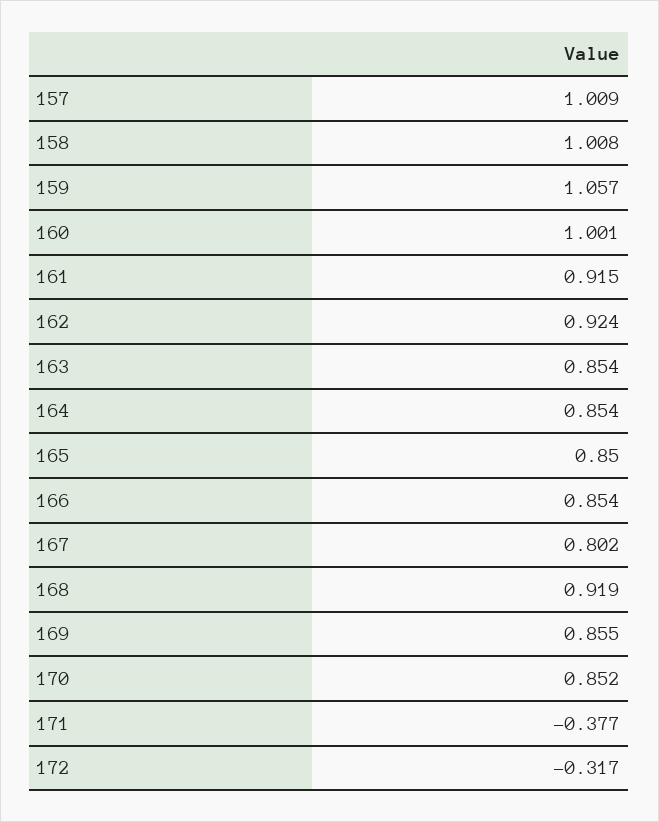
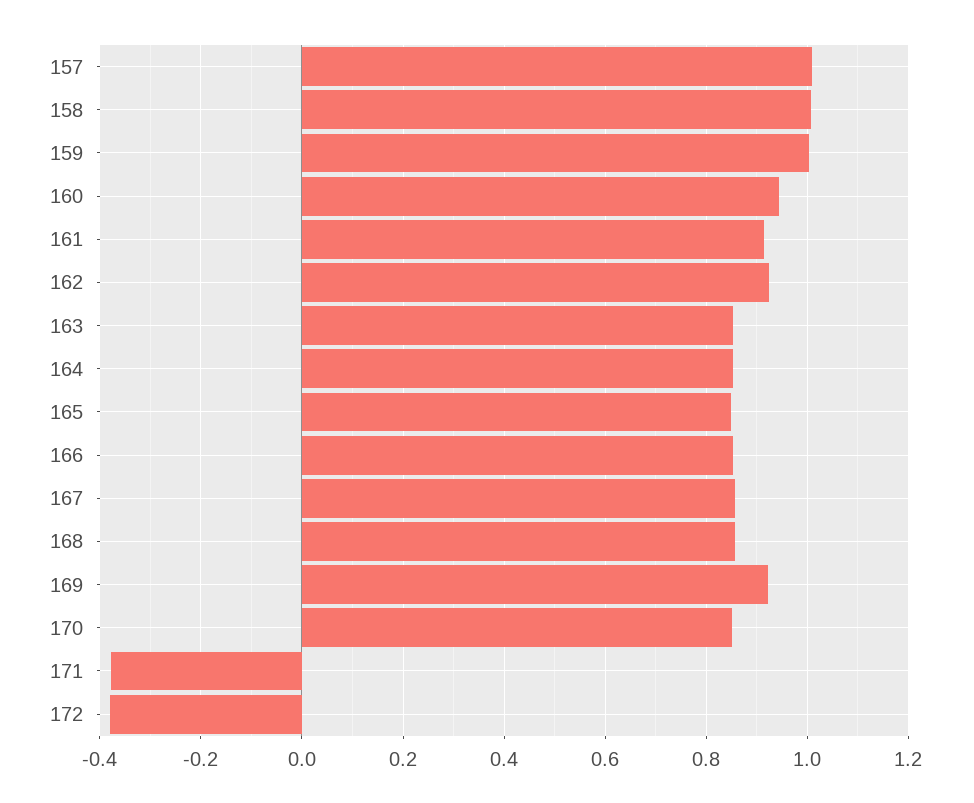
159: 1.057 -> 1
160: 1.001 -> 0.94
167: 0.802 -> 0.86
168: 0.919 -> 0.86
169: 0.855 -> 0.92
172: -0.317 -> -0.38

